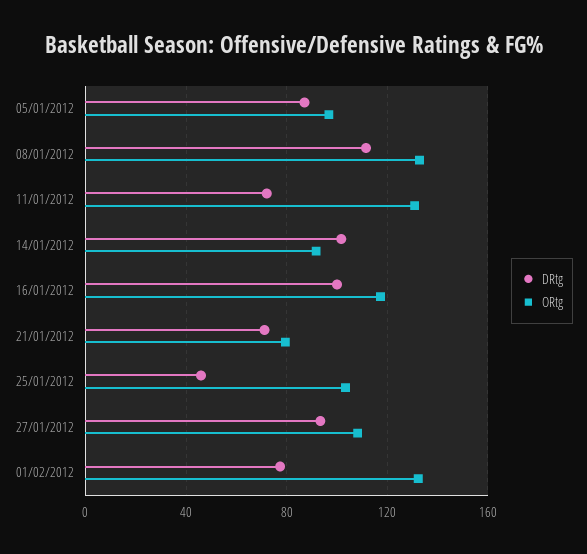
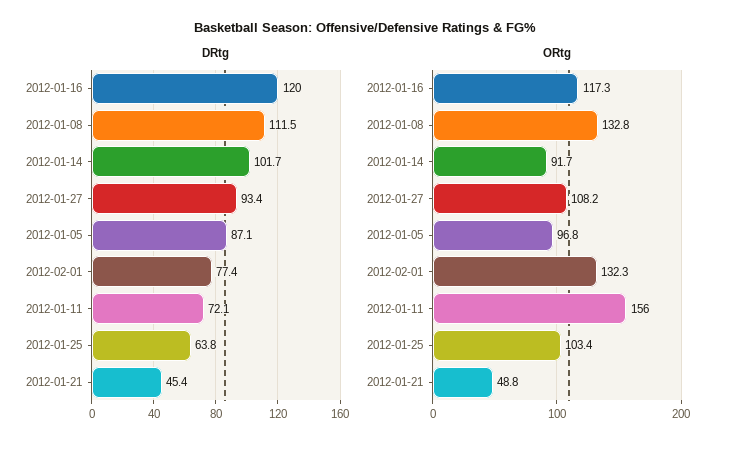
ORtg, 11/01/2012: 130 -> 156
DRtg, 16/01/2012: 100 -> 120
DRtg, 21/01/2012: 70 -> 45.4
ORtg, 21/01/2012: 80 -> 48.8
DRtg, 25/01/2012: 45 -> 63.8

